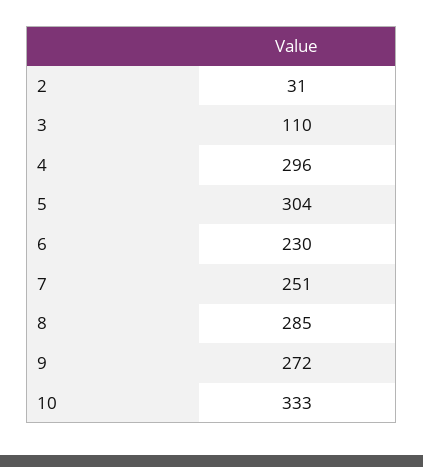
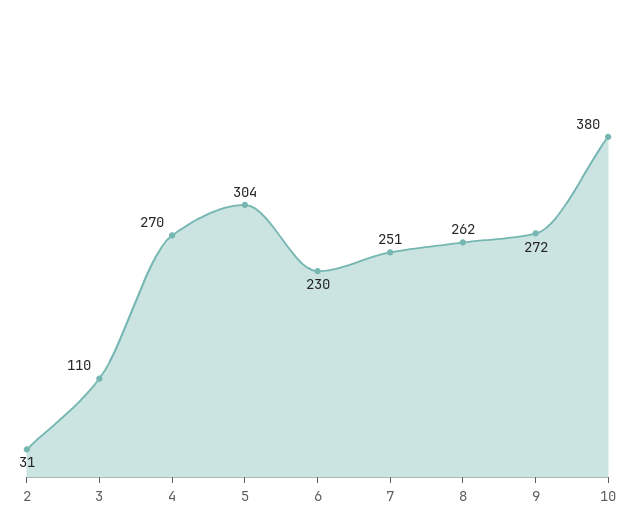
4: 296 -> 270
8: 285 -> 262
10: 333 -> 380

